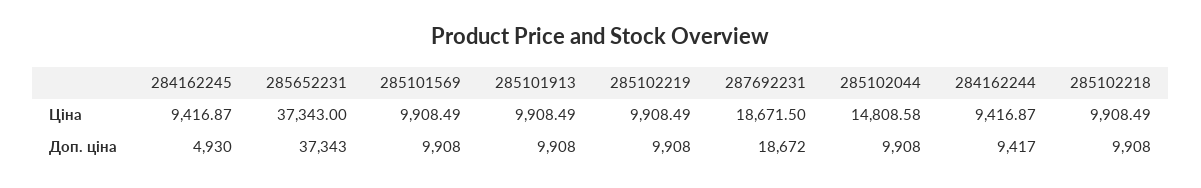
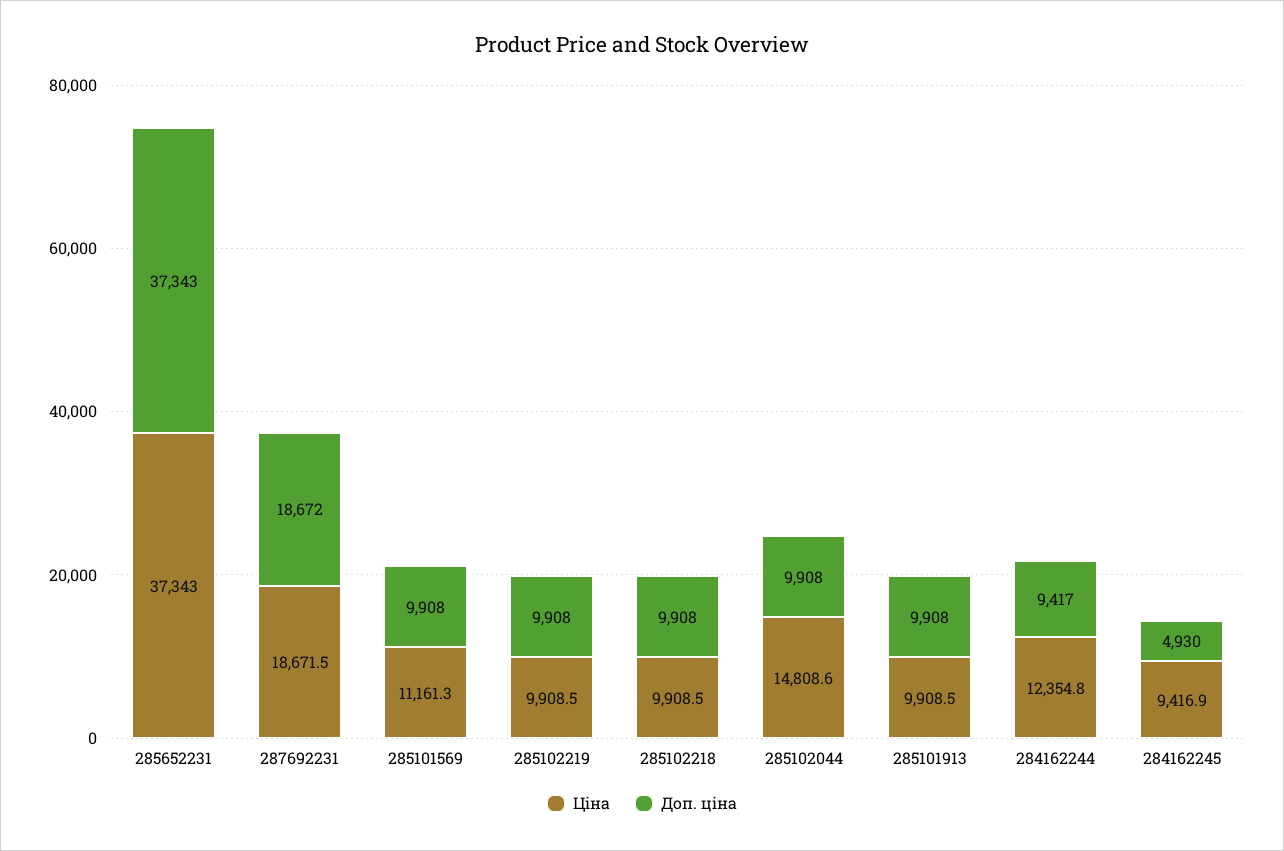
Ціна, 285101569: 9908.49 -> 11161.3
Ціна, 284162244: 9416.87 -> 12354.8

